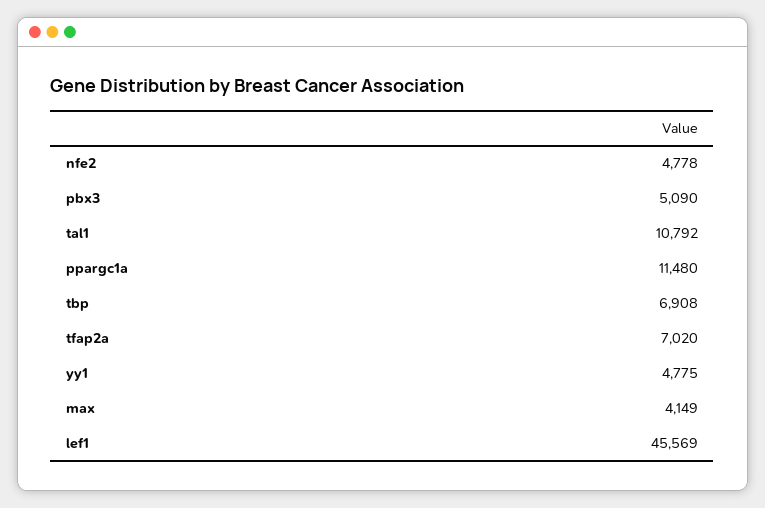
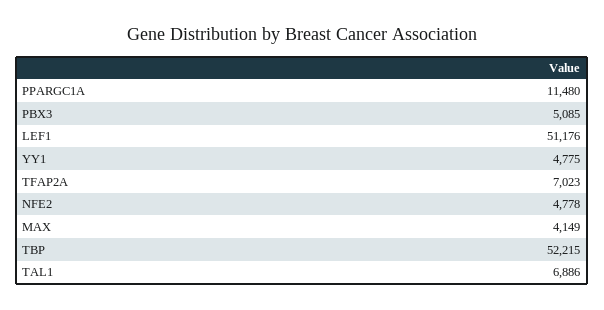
pbx3: 5090 -> 5085
tal1: 10792 -> 6886
tbp: 6908 -> 52215
tfap2a: 7020 -> 7023
lef1: 45569 -> 51176

